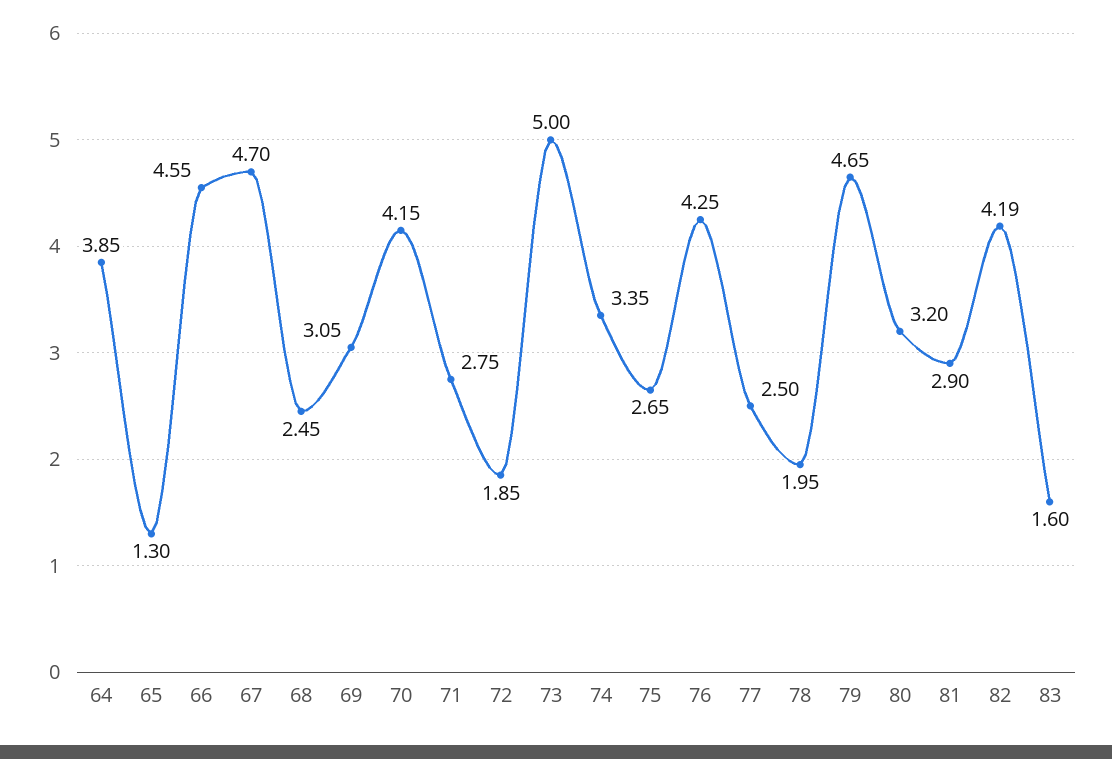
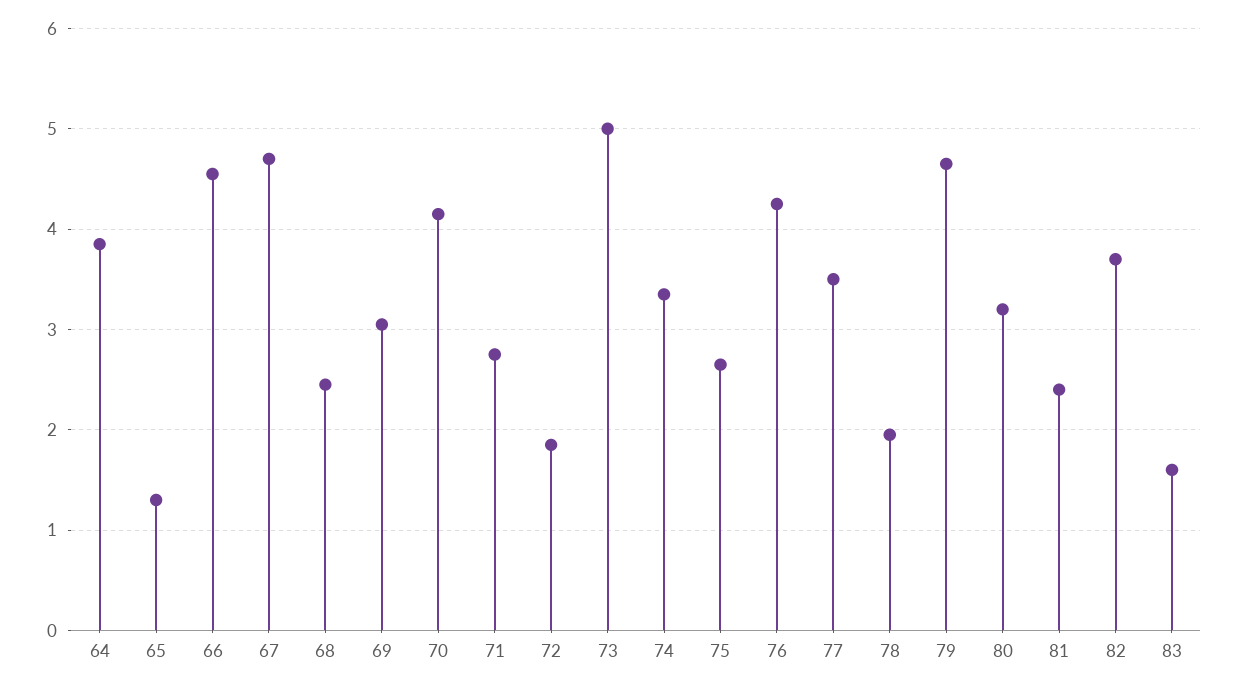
77: 2.5 -> 3.5
81: 2.9 -> 2.4
82: 4.19 -> 3.7

